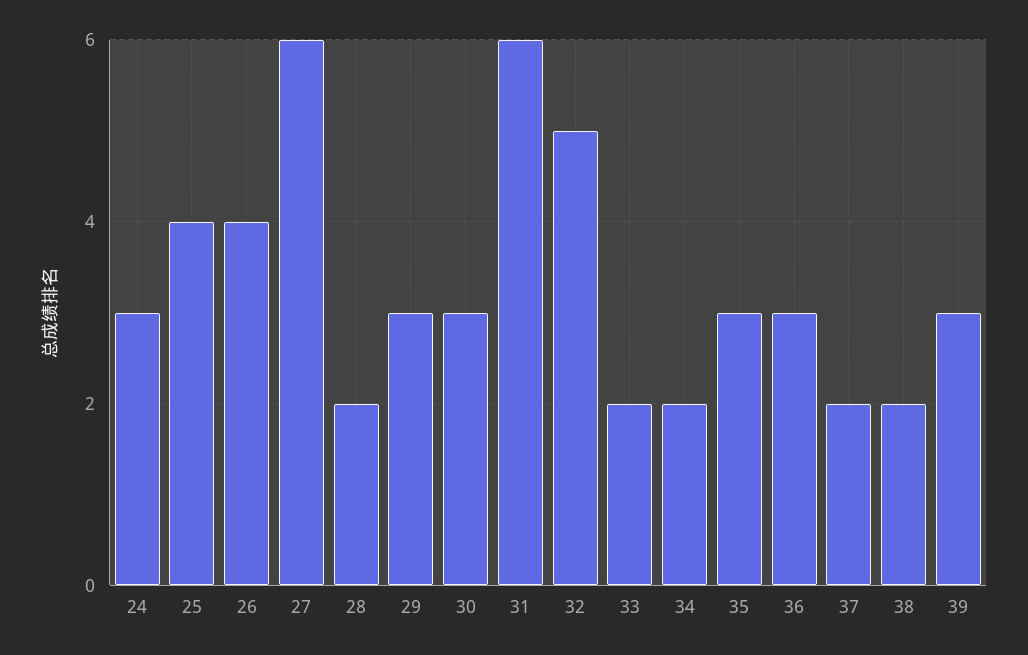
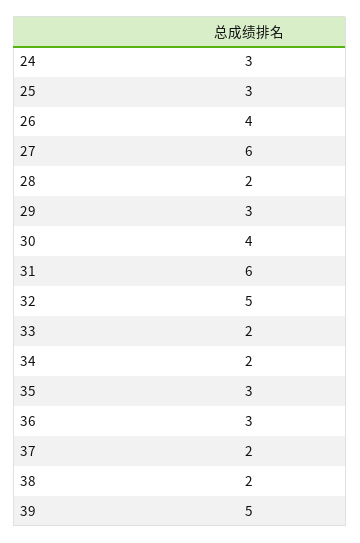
25: 4 -> 3
30: 3 -> 4
39: 3 -> 5

